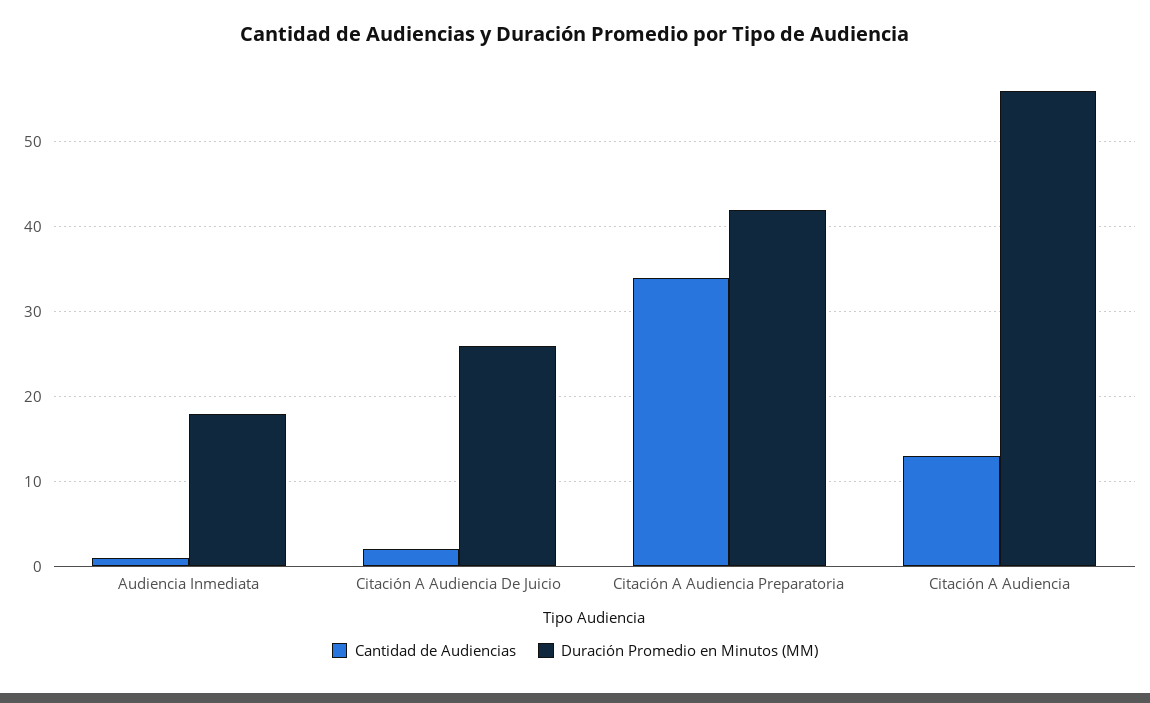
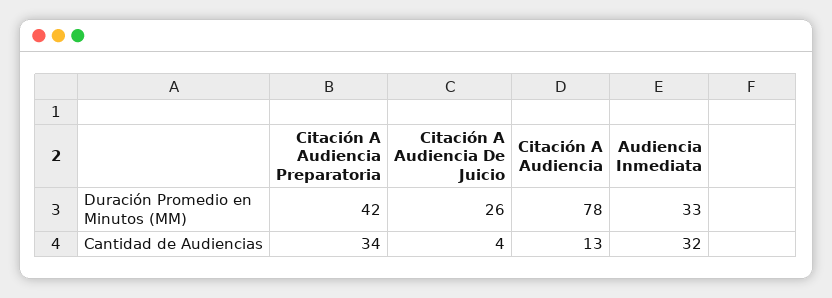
Cantidad de Audiencias, Audiencia Inmediata: 1 -> 32
Duración Promedio en Minutos (MM), Audiencia Inmediata: 18 -> 33
Cantidad de Audiencias, Citación A Audiencia De Juicio: 2 -> 4
Duración Promedio en Minutos (MM), Citación A Audiencia: 56 -> 78

